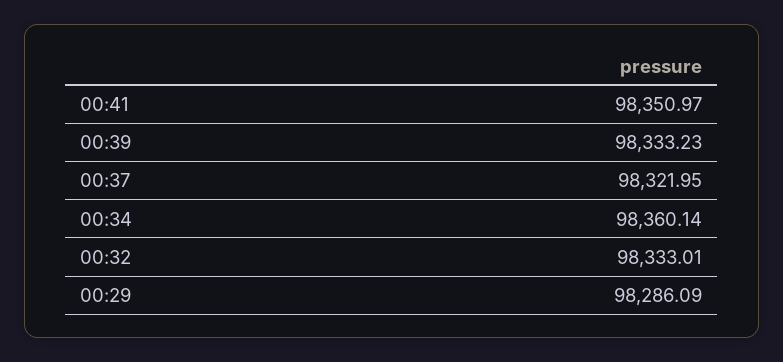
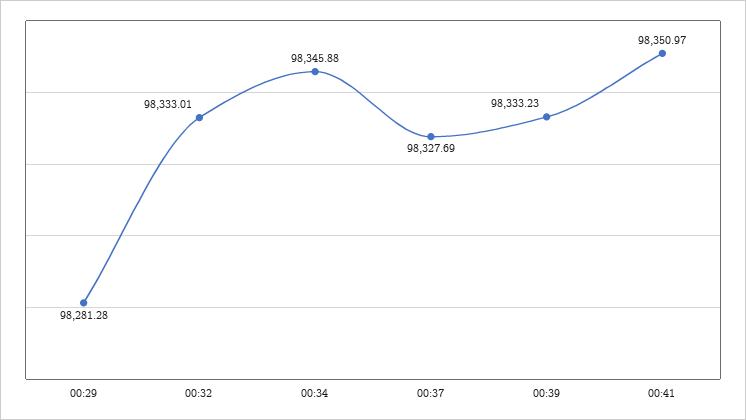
00:37: 98321.95 -> 98327.69
00:34: 98360.14 -> 98345.88
00:29: 98286.09 -> 98281.28

